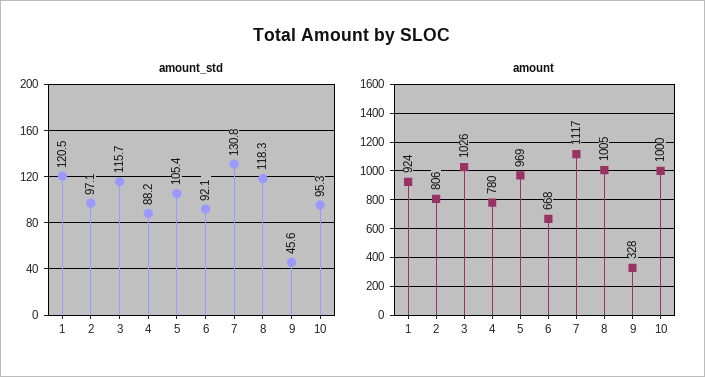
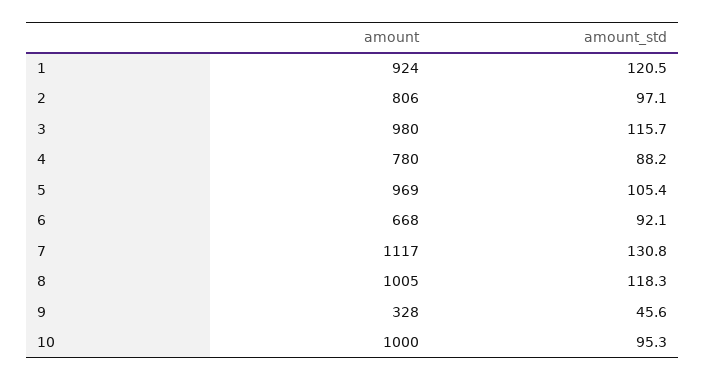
amount, 3: 1026 -> 980

